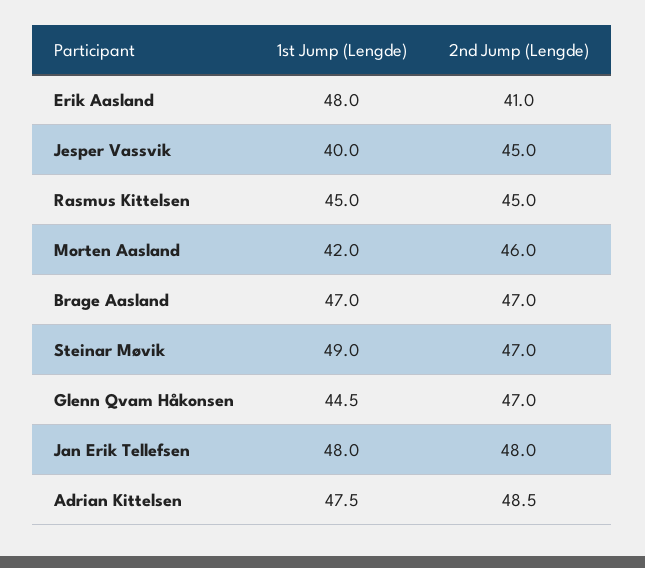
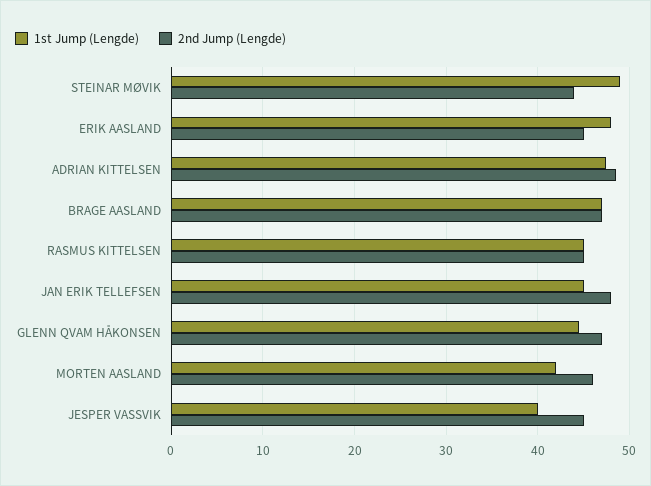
2nd Jump (Lengde), Erik Aasland: 41 -> 45
2nd Jump (Lengde), Steinar Møvik: 47 -> 44
1st Jump (Lengde), Jan Erik Tellefsen: 48 -> 45

